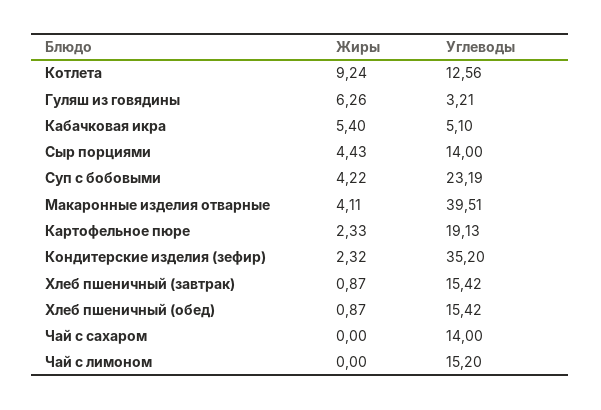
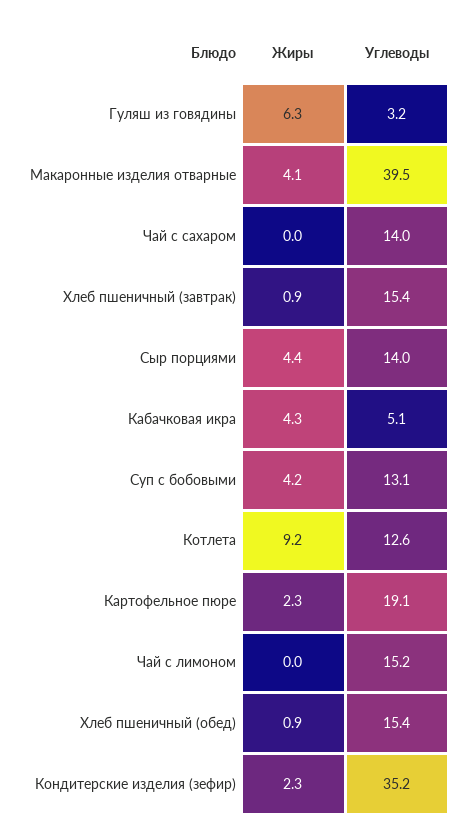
Жиры, Кабачковая икра: 5.4 -> 4.3
Углеводы, Суп с бобовыми: 23.19 -> 13.1

